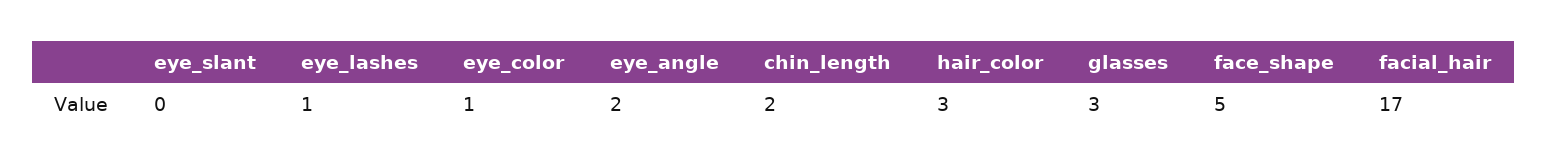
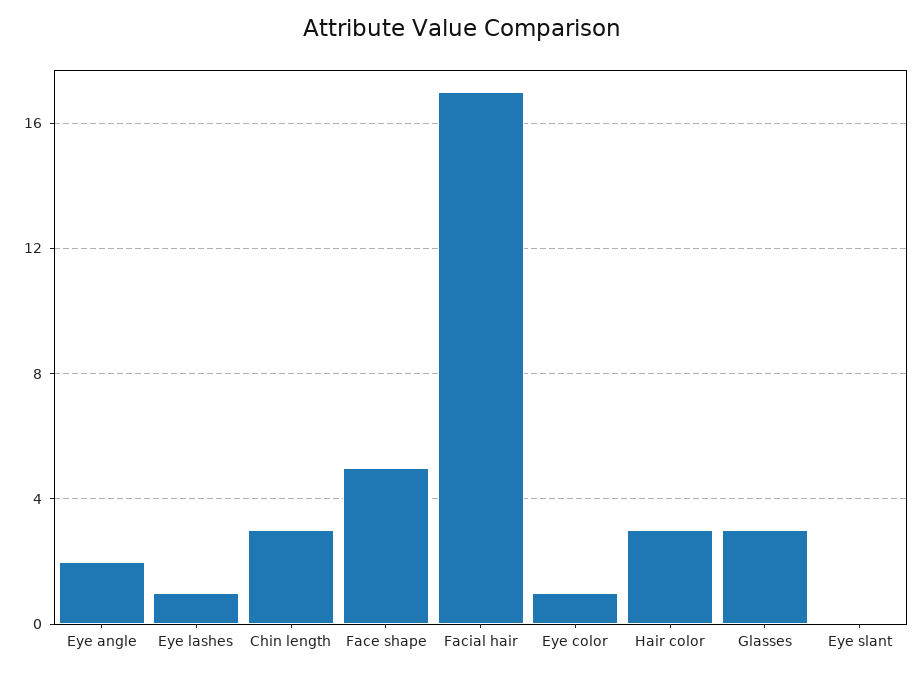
chin_length: 2 -> 3

